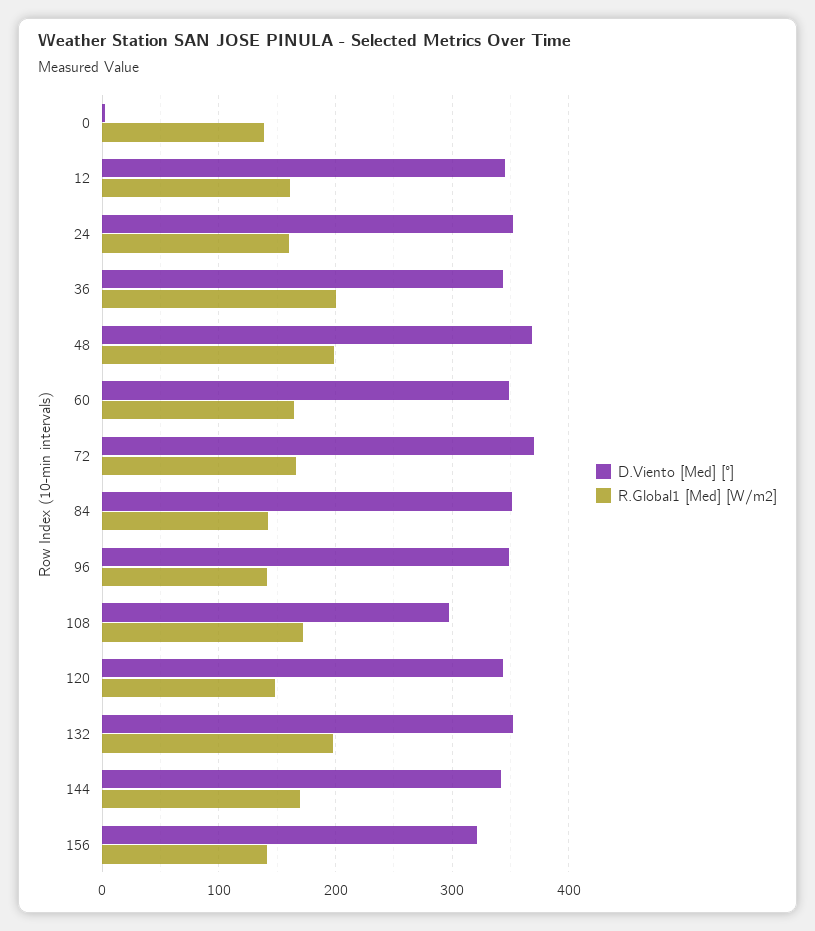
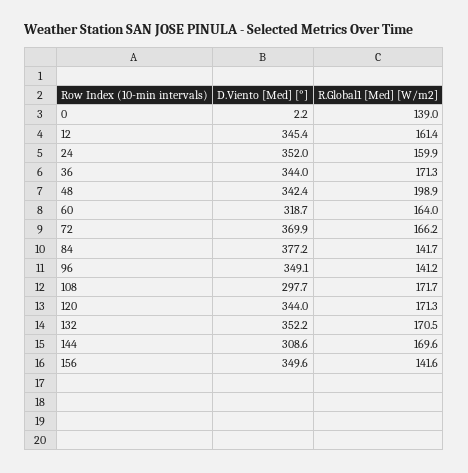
R.Global1 [Med] [W/m2], 36: 200 -> 171.3
D.Viento [Med] [°], 48: 370 -> 342.4
D.Viento [Med] [°], 60: 350 -> 318.7
D.Viento [Med] [°], 84: 350 -> 377.2
R.Global1 [Med] [W/m2], 120: 150 -> 171.3
R.Global1 [Med] [W/m2], 132: 200 -> 170.5
D.Viento [Med] [°], 144: 340 -> 308.6
D.Viento [Med] [°], 156: 320 -> 349.6

